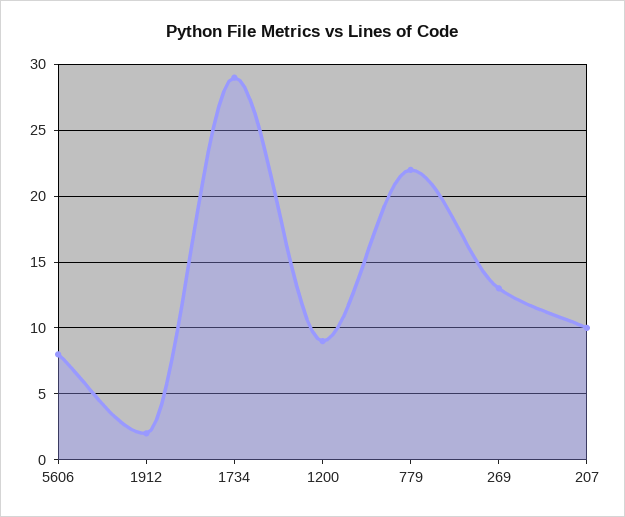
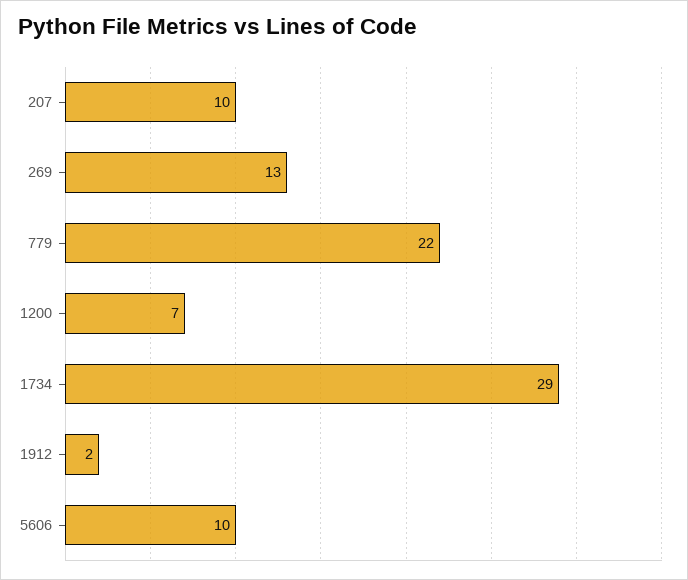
5606: 8 -> 10
1200: 9 -> 7

